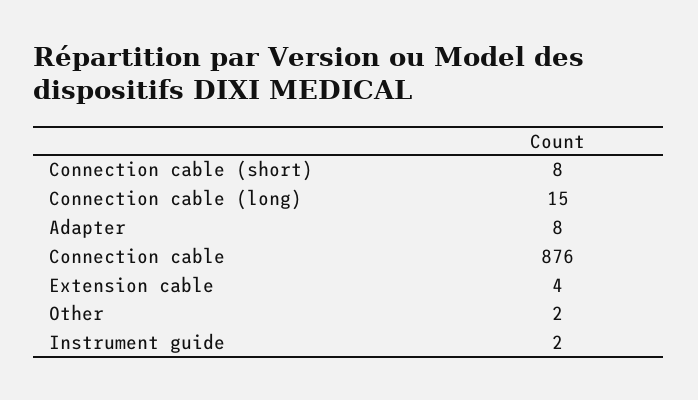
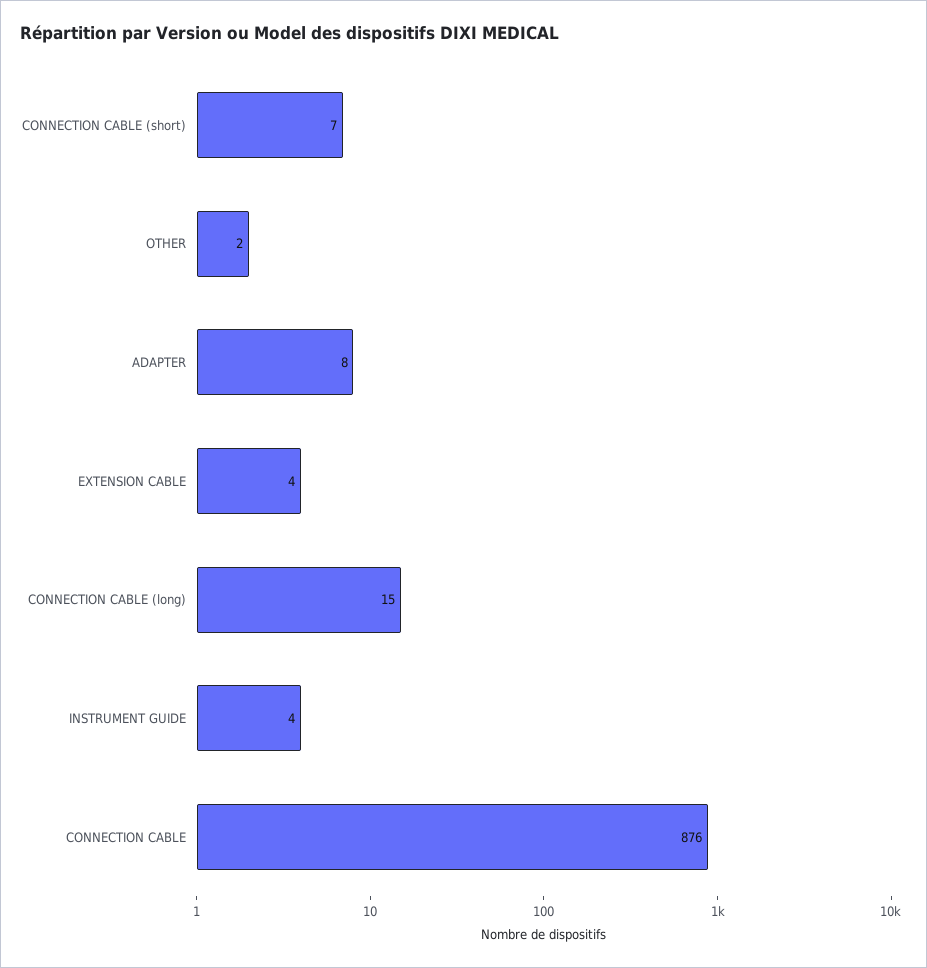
Connection cable (short): 8 -> 7
Instrument guide: 2 -> 4

